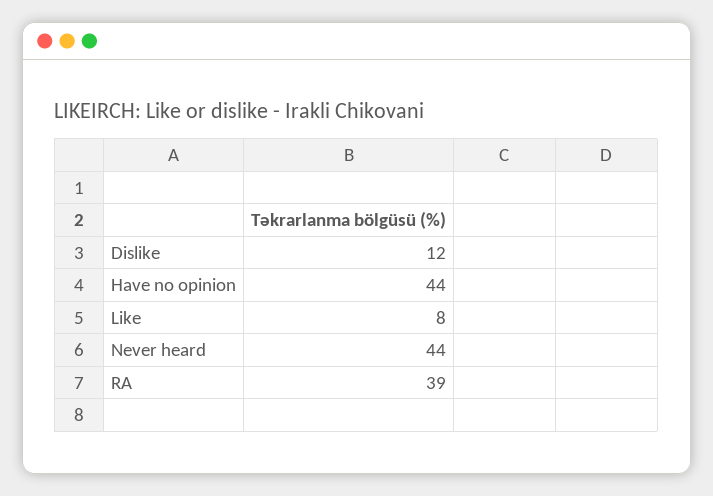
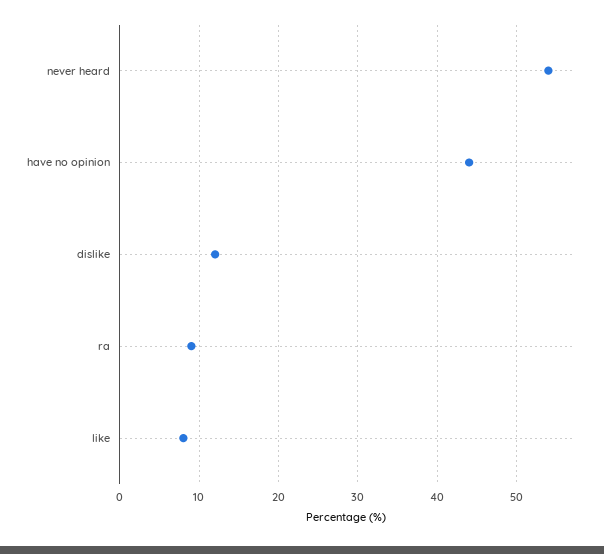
Never heard: 44 -> 54
RA: 39 -> 9

